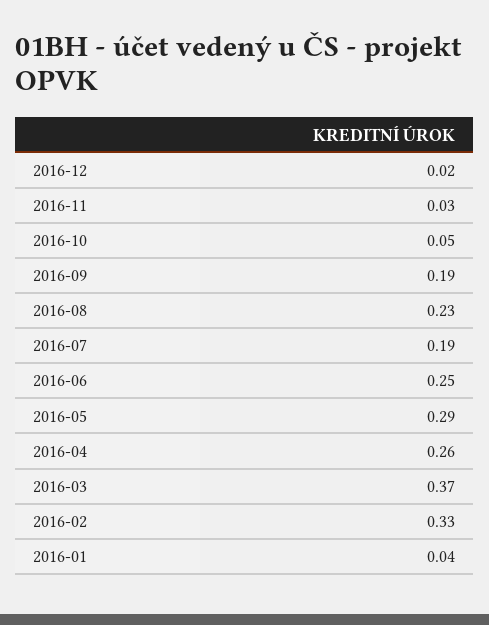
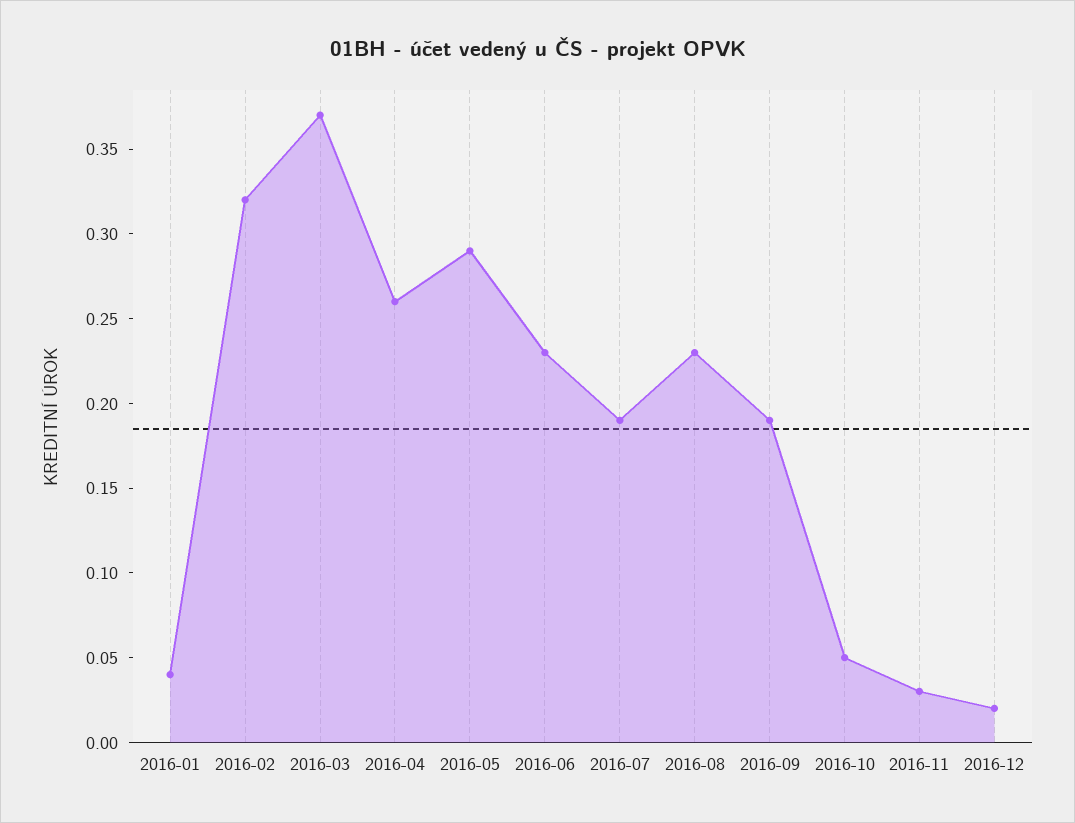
2016-06: 0.25 -> 0.23
2016-02: 0.33 -> 0.32

